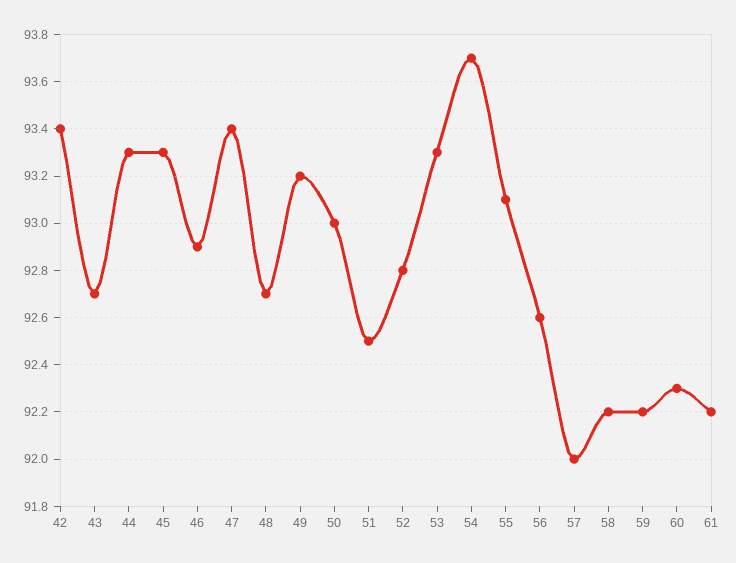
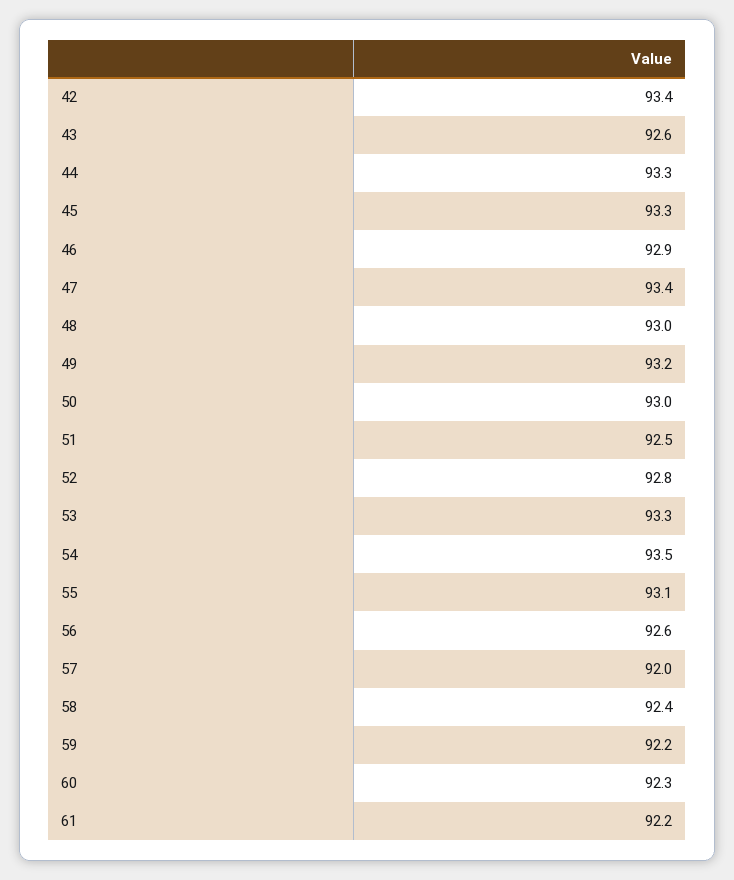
43: 92.7 -> 92.6
48: 92.7 -> 93
54: 93.7 -> 93.5
58: 92.2 -> 92.4

